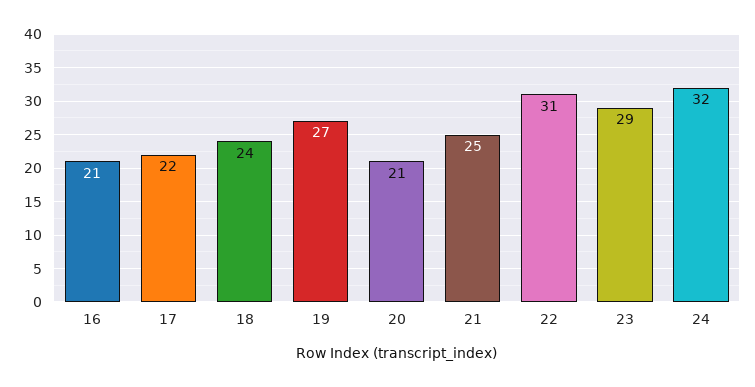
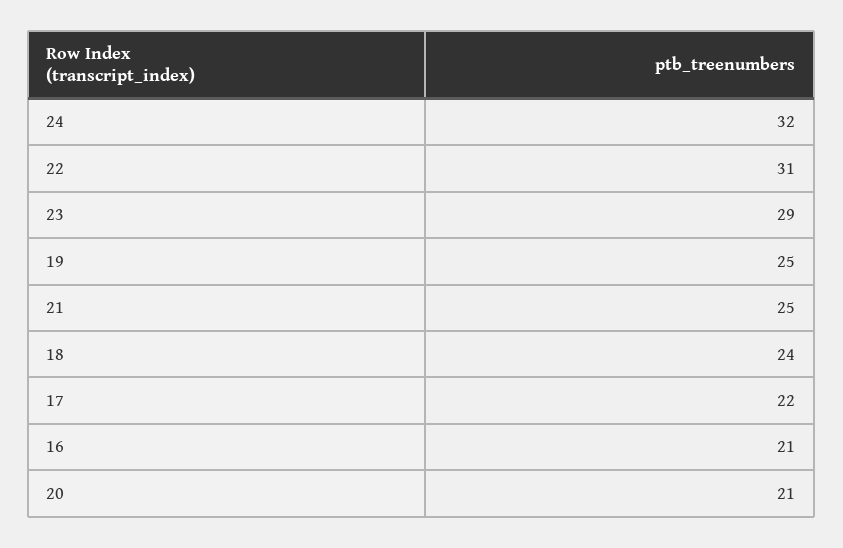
19: 27 -> 25

